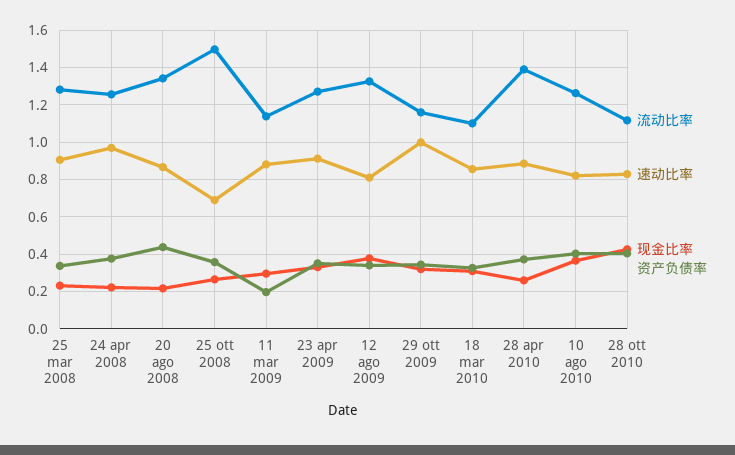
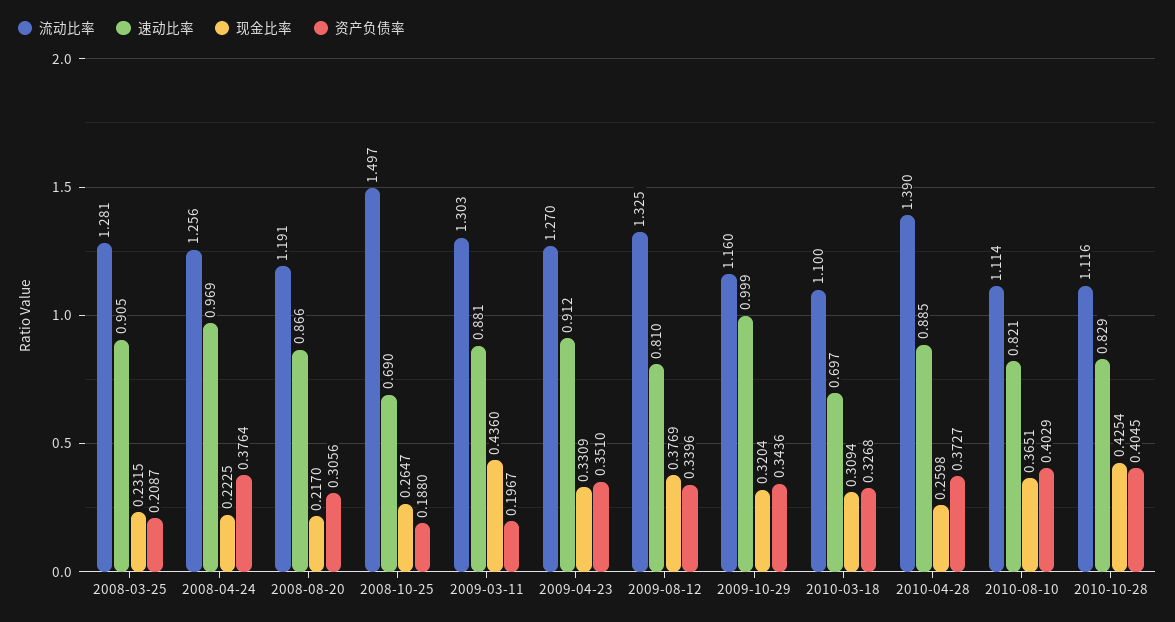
资产负债率, 25 mar 2008: 0.35 -> 0.2087
流动比率, 20 ago 2008: 1.35 -> 1.191
资产负债率, 20 ago 2008: 0.45 -> 0.3056
资产负债率, 25 ott 2008: 0.35 -> 0.188
流动比率, 11 mar 2009: 1.15 -> 1.303
现金比率, 11 mar 2009: 0.3 -> 0.436
速动比率, 18 mar 2010: 0.85 -> 0.697
流动比率, 10 ago 2010: 1.25 -> 1.114

